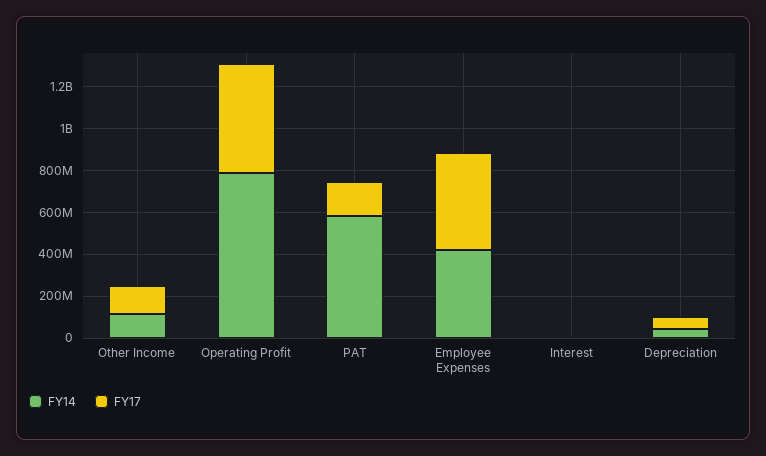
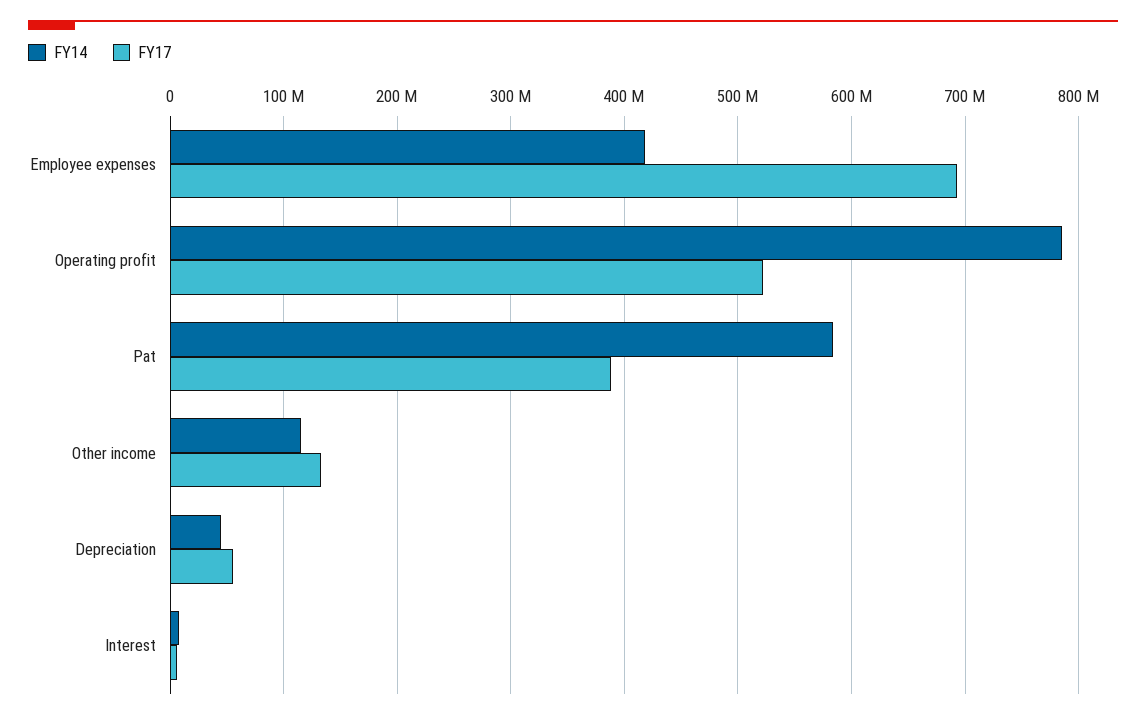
FY17, PAT: 150000000 -> 390000000
FY17, Employee Expenses: 450000000 -> 690000000

